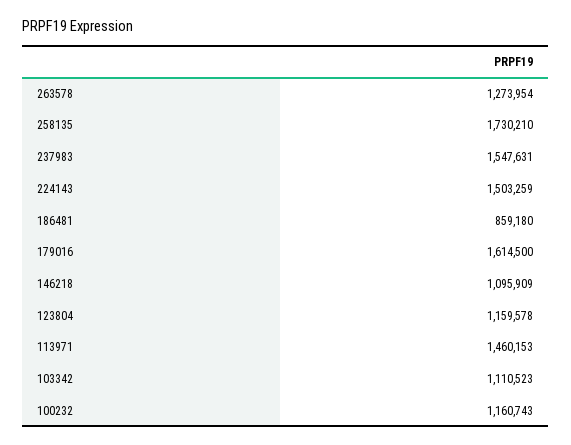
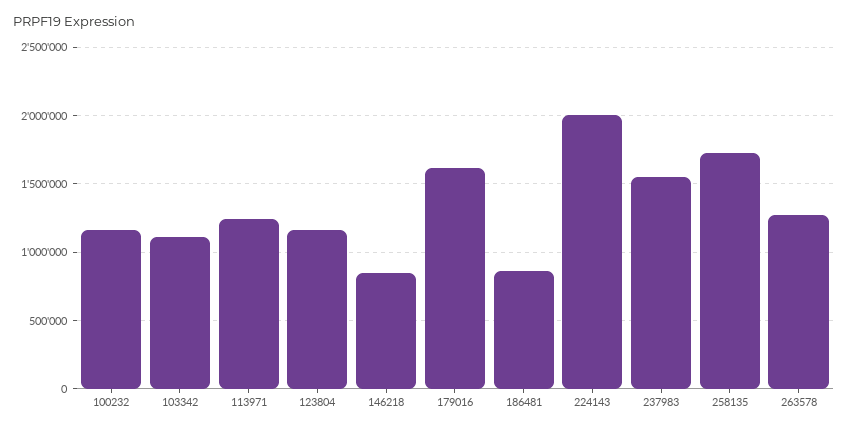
224143: 1503259 -> 2000000
146218: 1095909 -> 850000
113971: 1460153 -> 1250000

